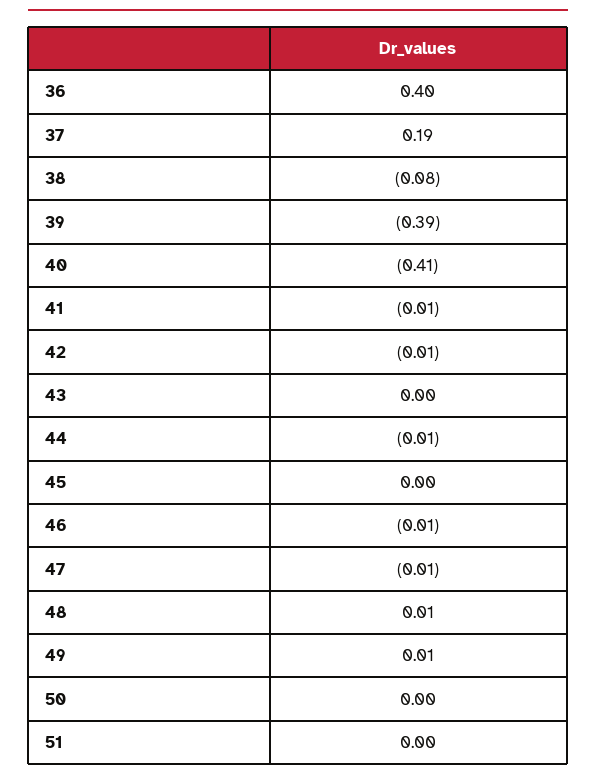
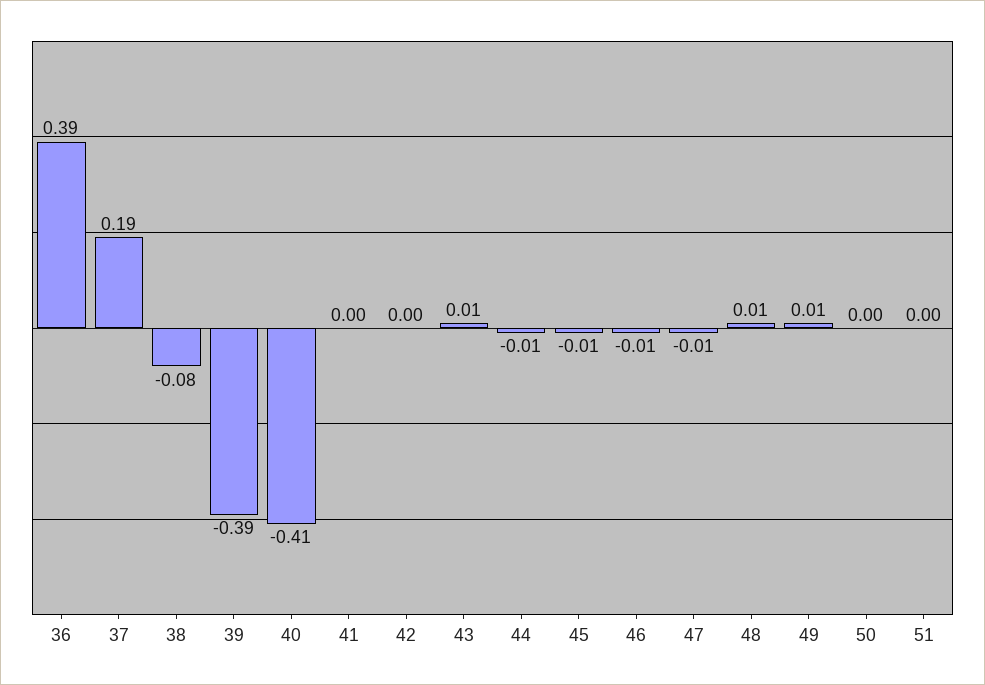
36: 0.4 -> 0.39
41: -0.01 -> 0
42: -0.01 -> 0
43: 0 -> 0.01
45: 0 -> -0.01

